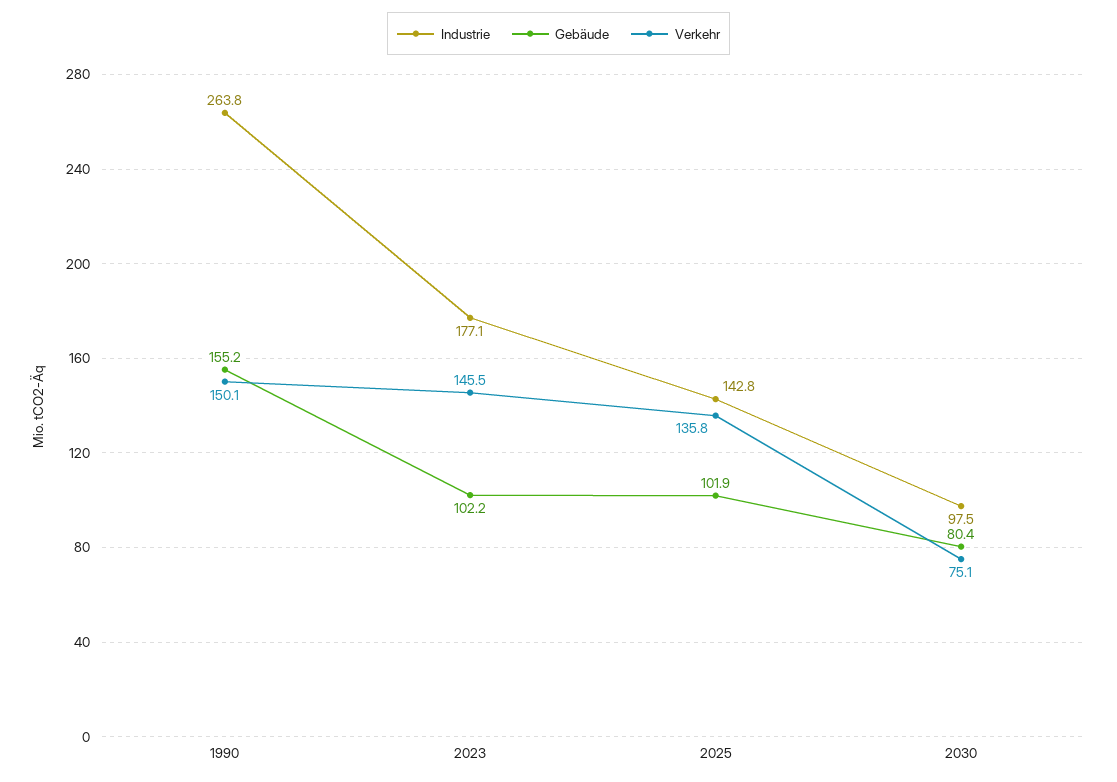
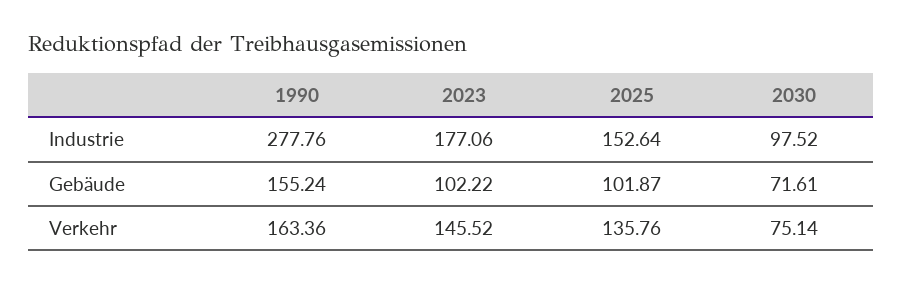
Industrie, 1990: 263.8 -> 277.76
Verkehr, 1990: 150.1 -> 163.36
Industrie, 2025: 142.8 -> 152.64
Gebäude, 2030: 80.4 -> 71.61

